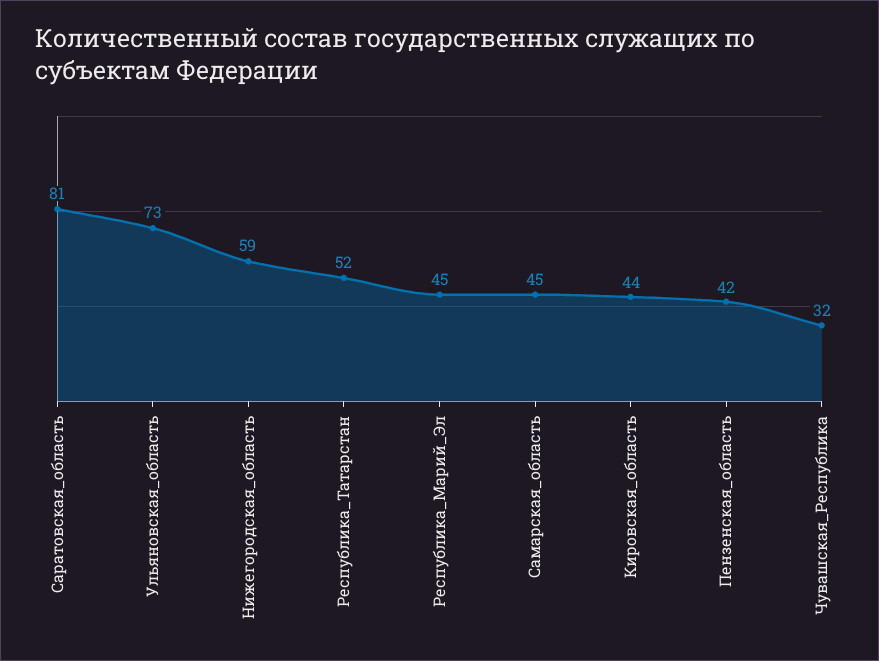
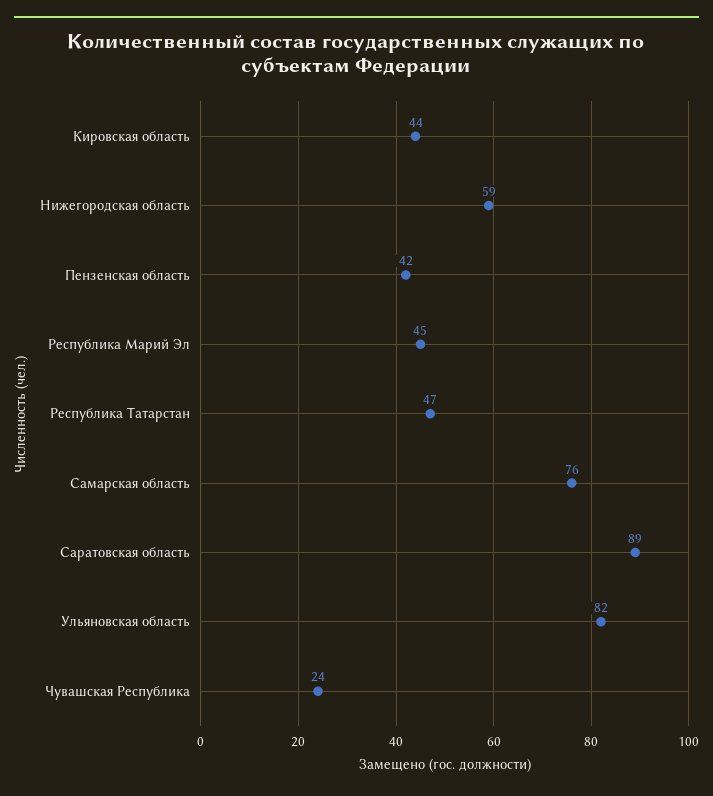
Саратовская_область: 81 -> 89
Ульяновская_область: 73 -> 82
Республика_Татарстан: 52 -> 47
Самарская_область: 45 -> 76
Чувашская_Республика: 32 -> 24

